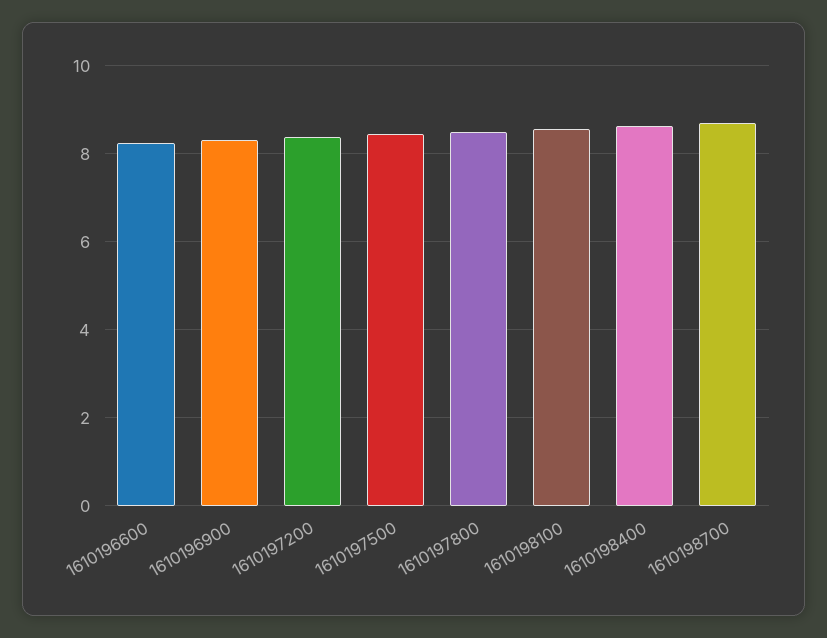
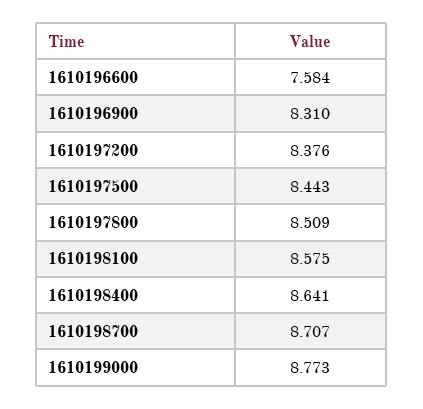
1610196600: 8.2 -> 7.584
1610199000: none -> 8.773

